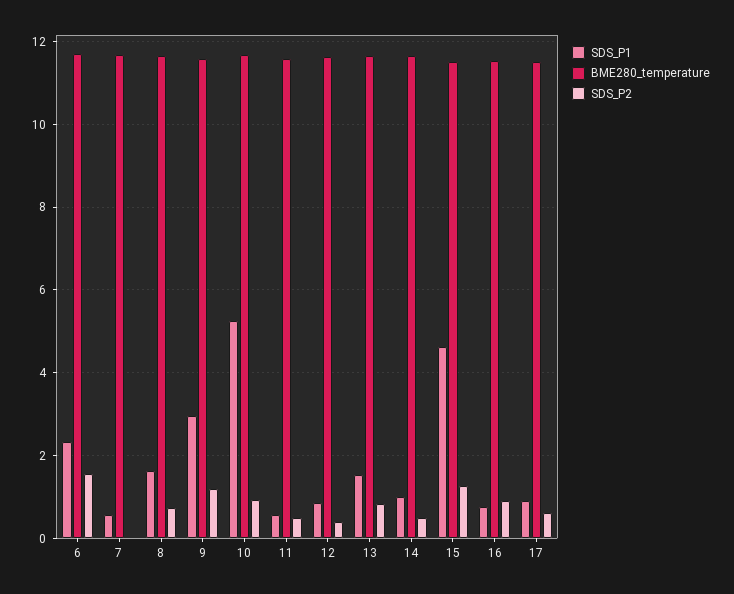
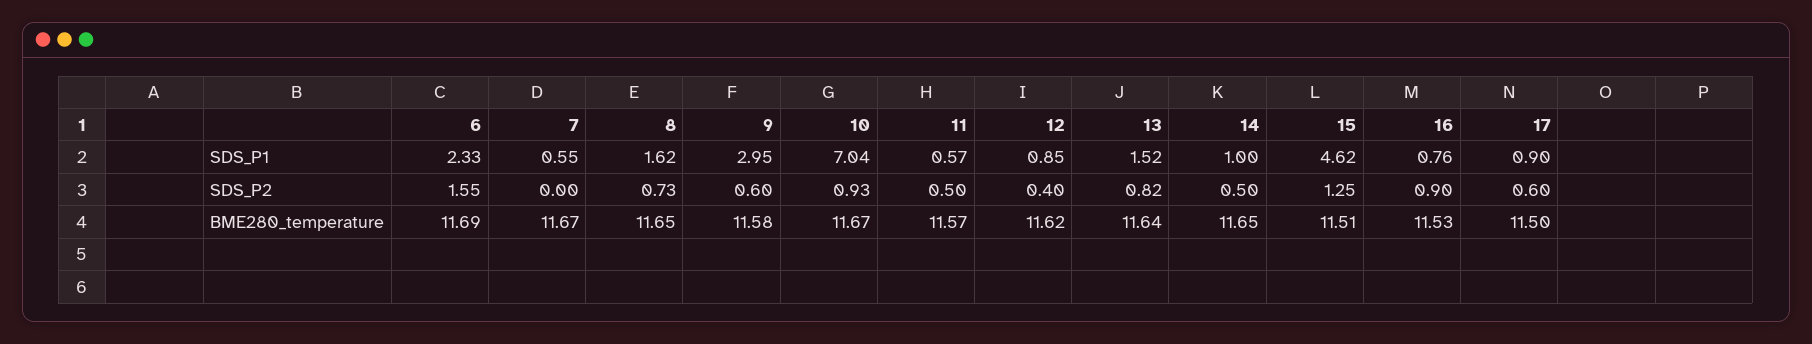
SDS_P2, 9: 1.2 -> 0.6
SDS_P1, 10: 5.2 -> 7.04

